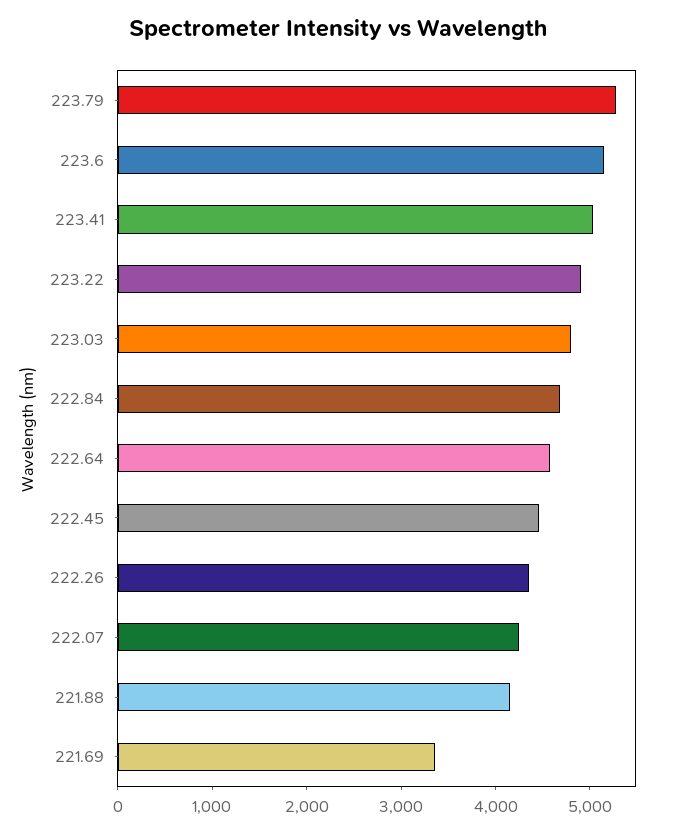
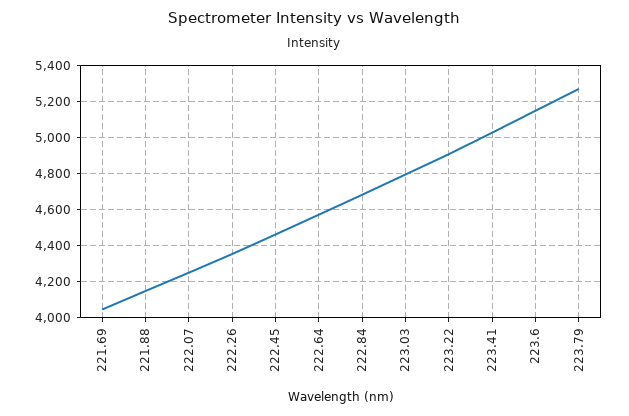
221.69: 3400 -> 4050

